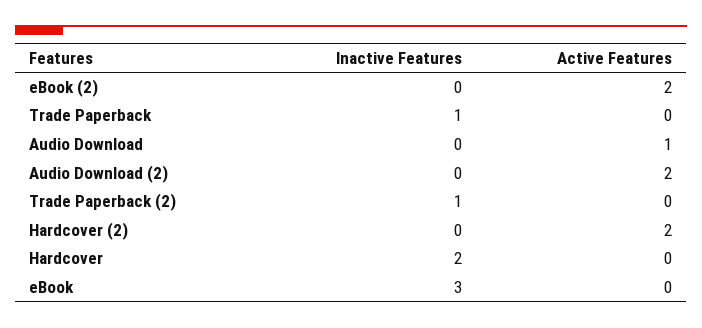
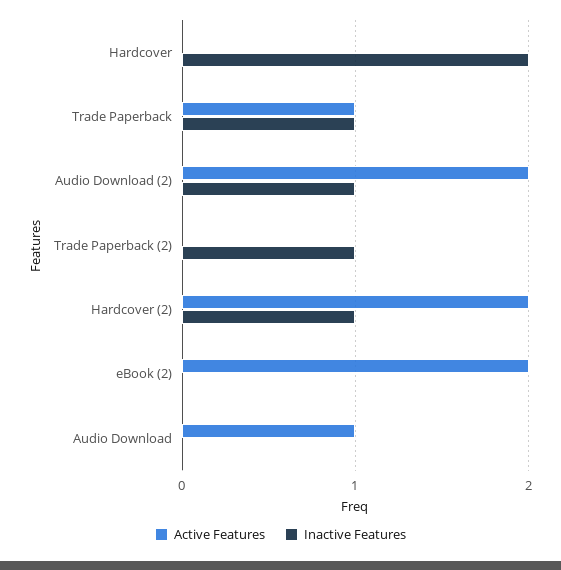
Active Features, Trade Paperback: 0 -> 1
Inactive Features, Audio Download (2): 0 -> 1
Inactive Features, Hardcover (2): 0 -> 1
Inactive Features, eBook: 3 -> none
Active Features, eBook: 0 -> none

